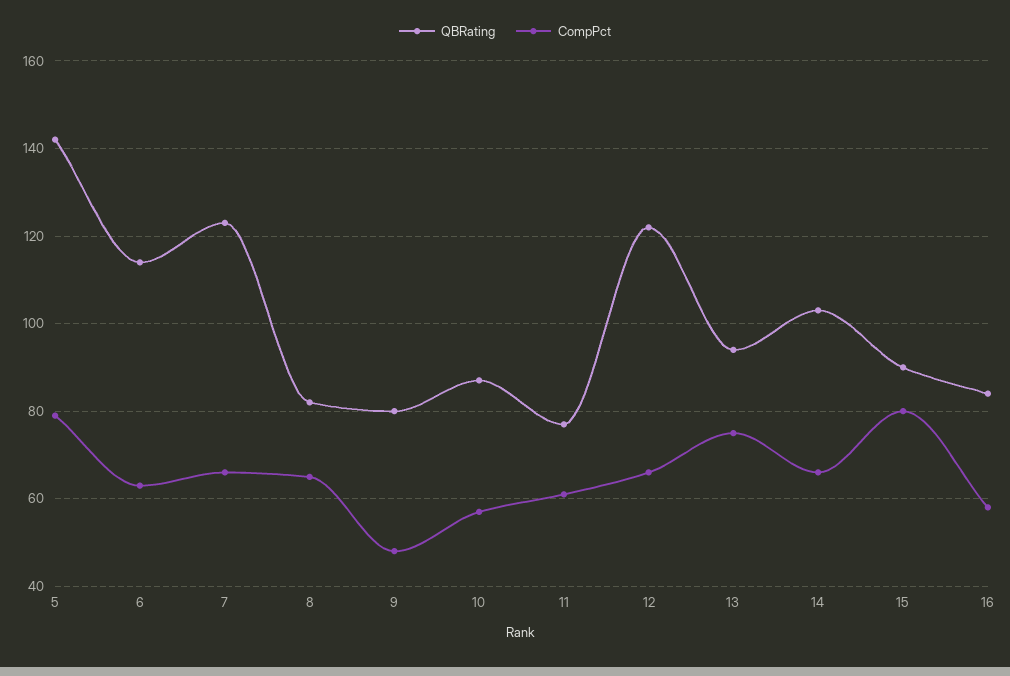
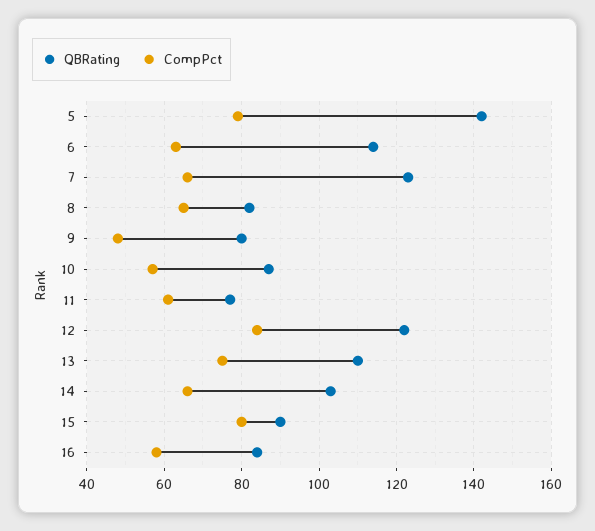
CompPct, 12: 65 -> 85
QBRating, 13: 95 -> 110

